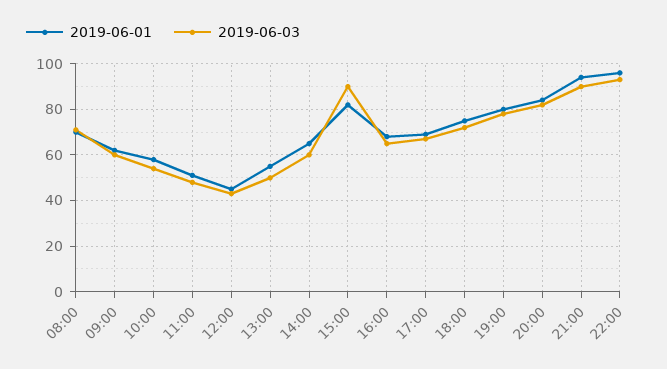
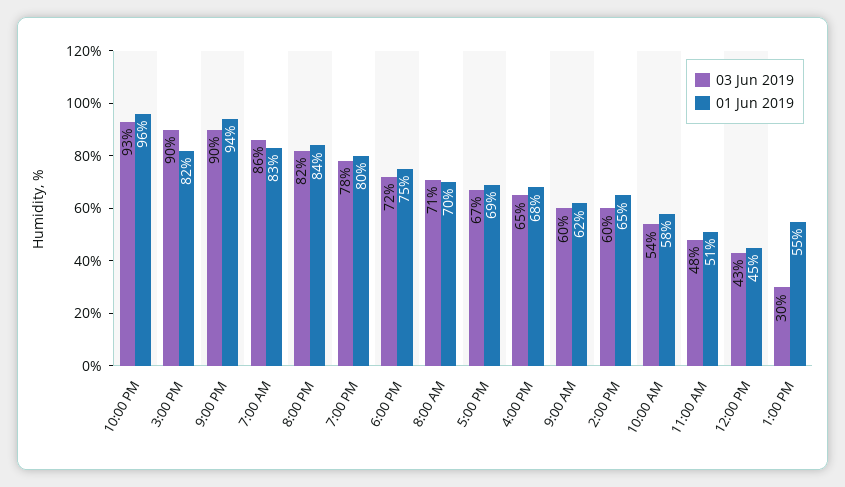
2019-06-03, 13:00: 50 -> 30
2019-06-03, 7:00 AM: none -> 86
2019-06-01, 7:00 AM: none -> 83

